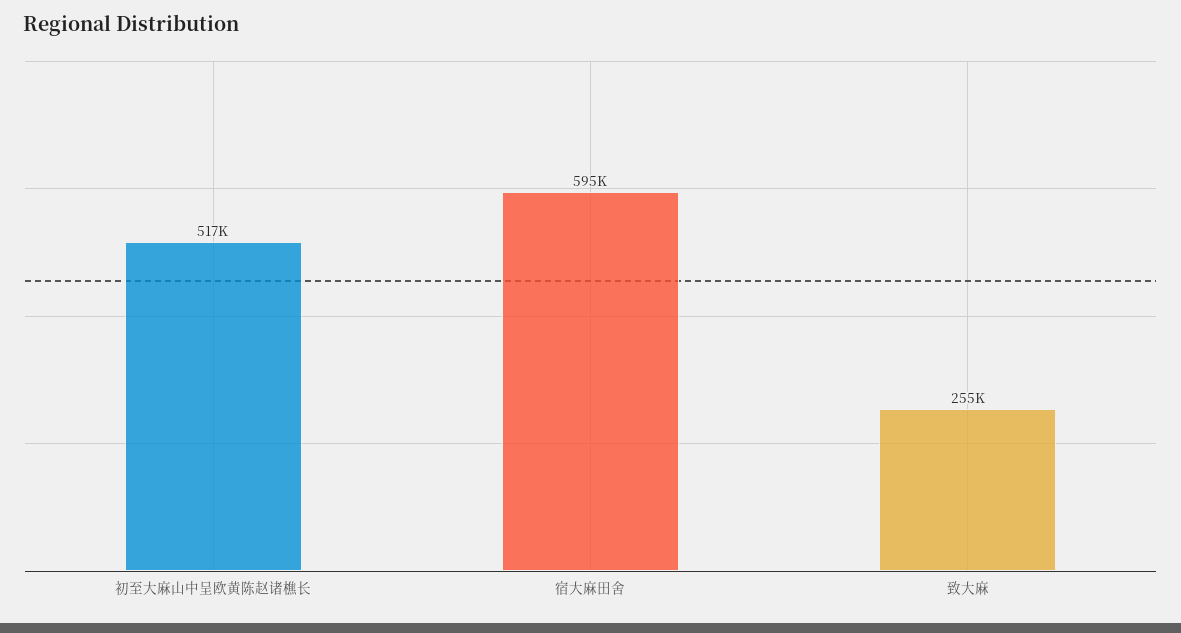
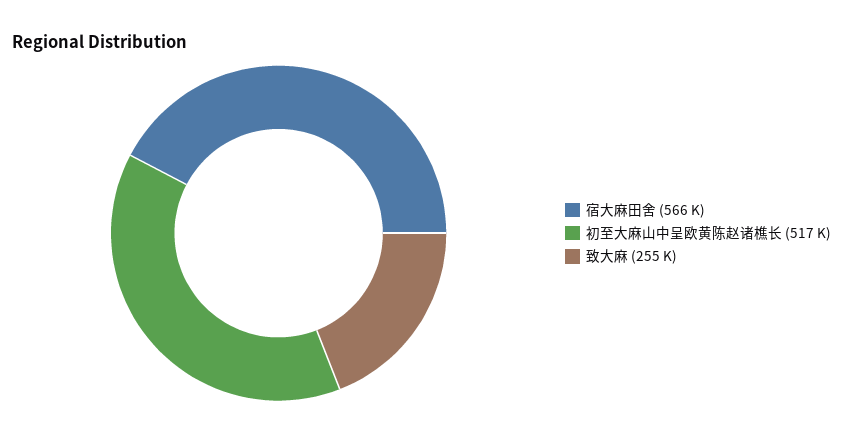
宿大麻田舍: 595000 -> 566000

